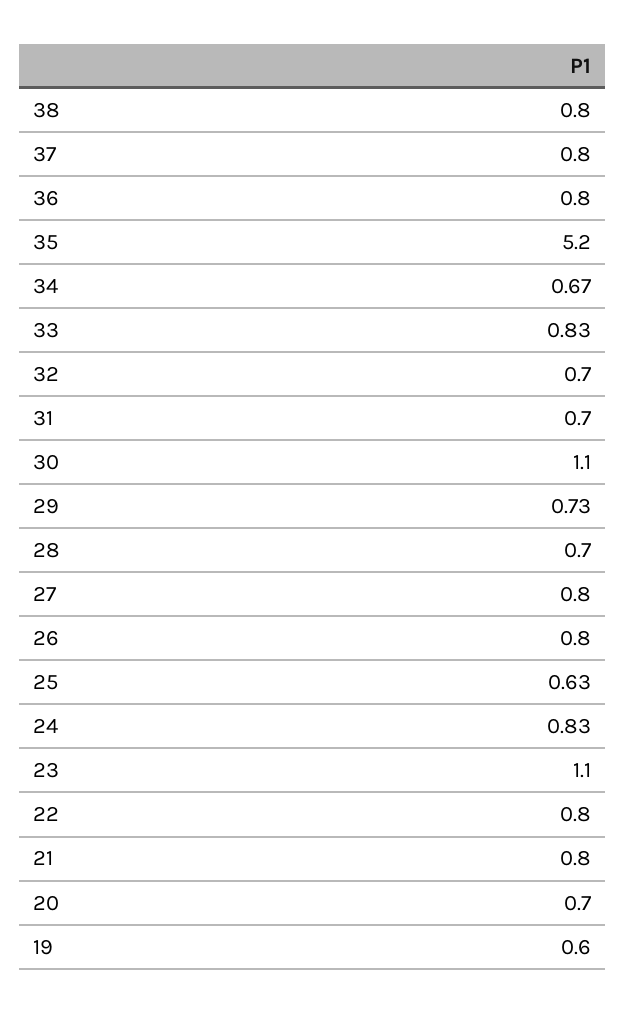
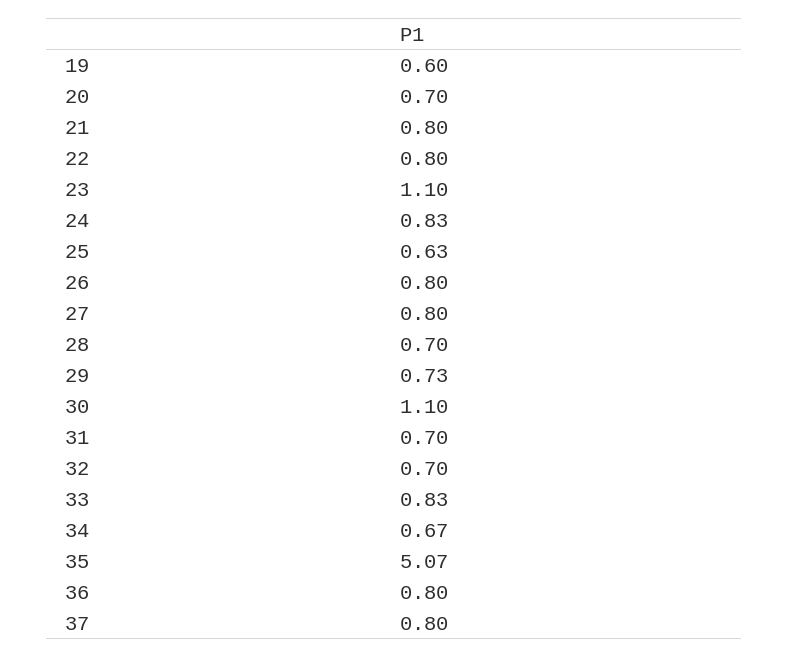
38: 0.8 -> none
35: 5.2 -> 5.07

